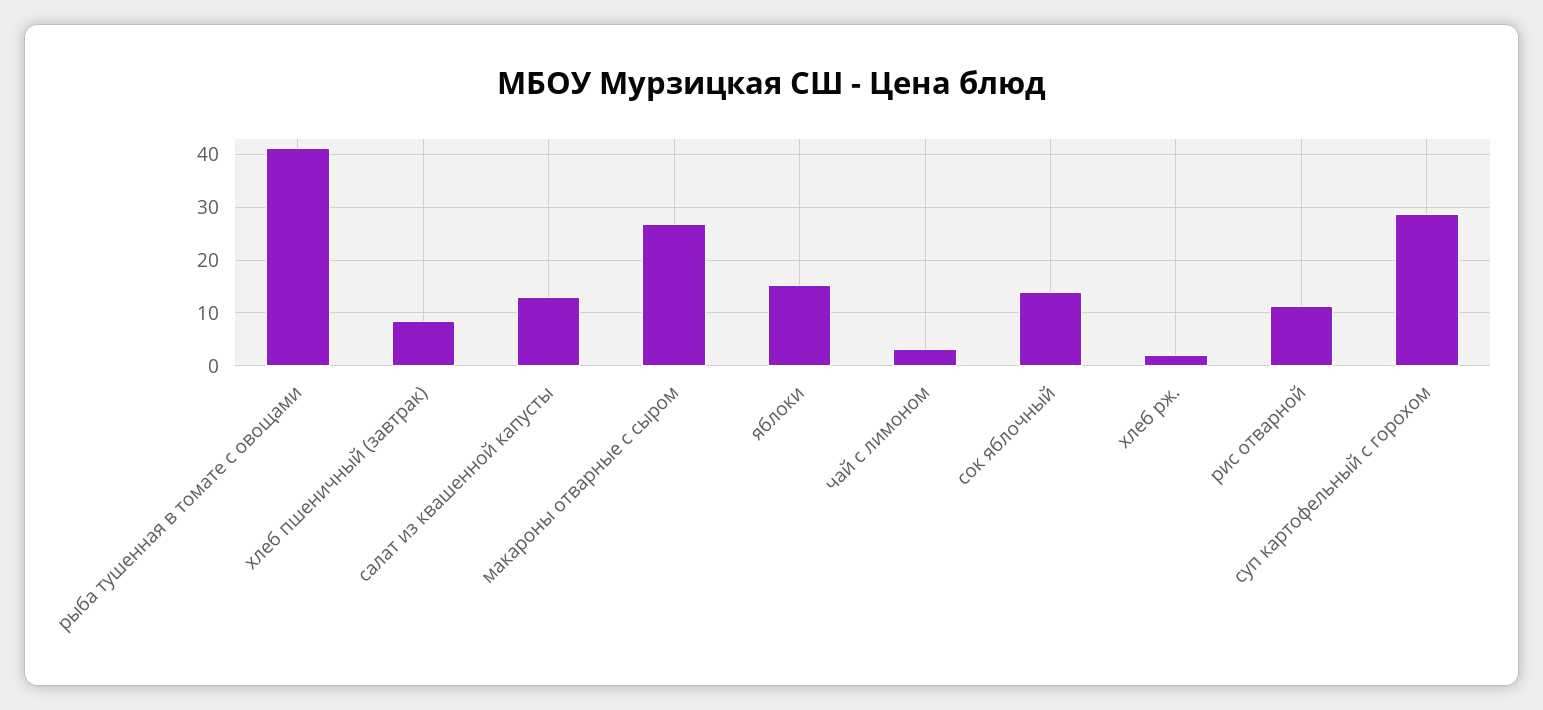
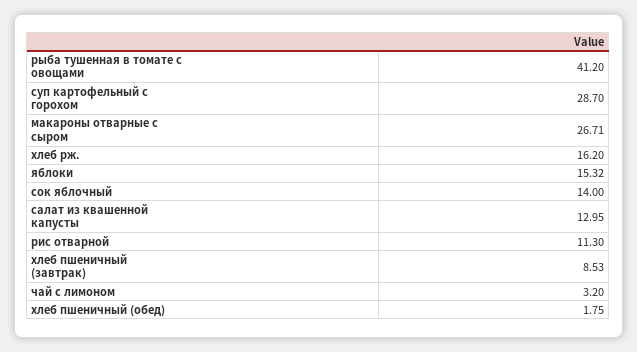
хлеб рж.: 2 -> 16.2
хлеб пшеничный (обед): none -> 1.75

